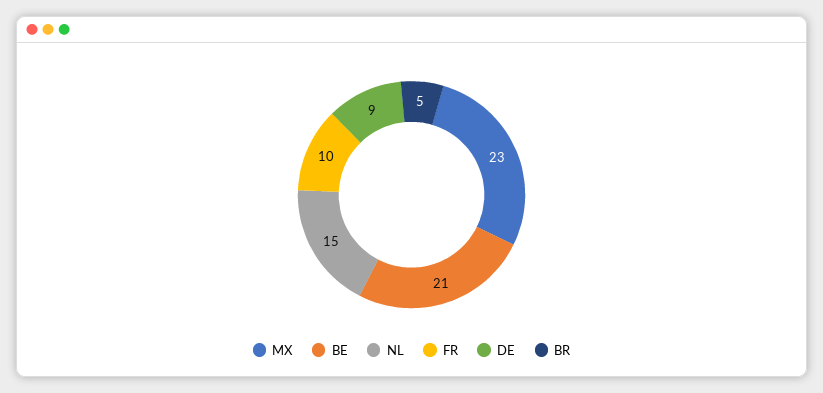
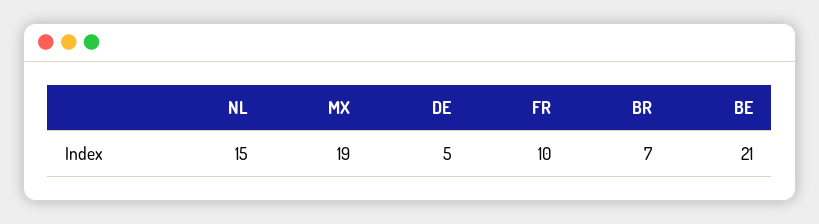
MX: 23 -> 19
DE: 9 -> 5
BR: 5 -> 7

